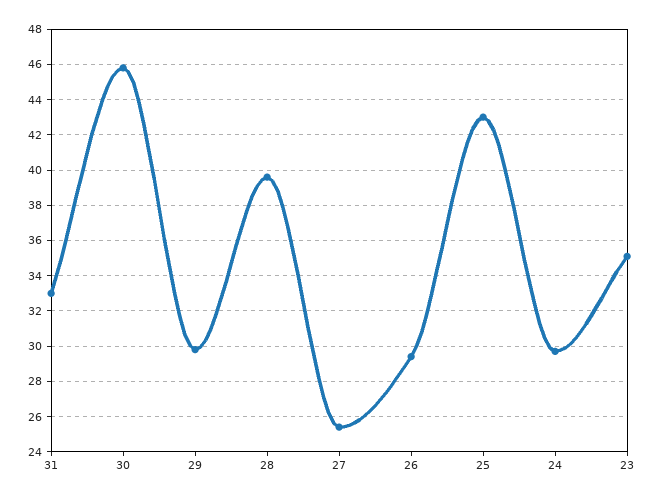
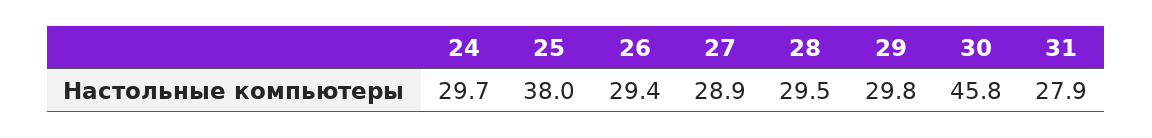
31: 33 -> 27.9
28: 39.5 -> 29.5
27: 25.5 -> 28.9
25: 43 -> 38
23: 35 -> none

